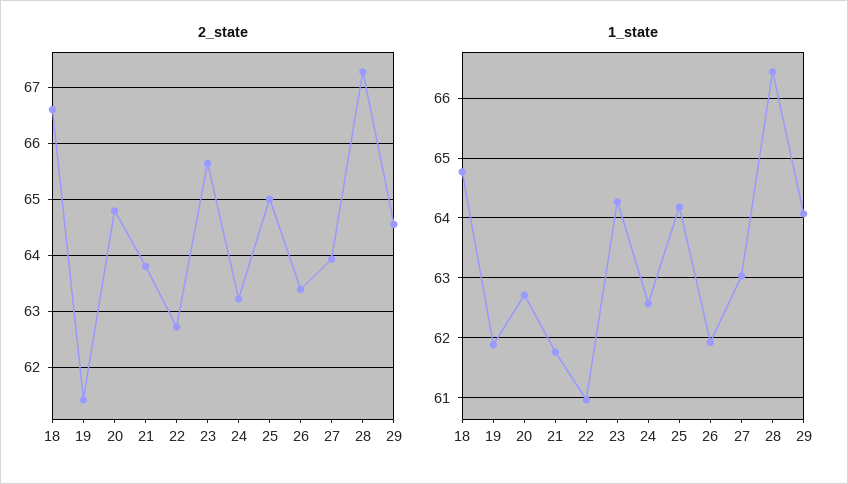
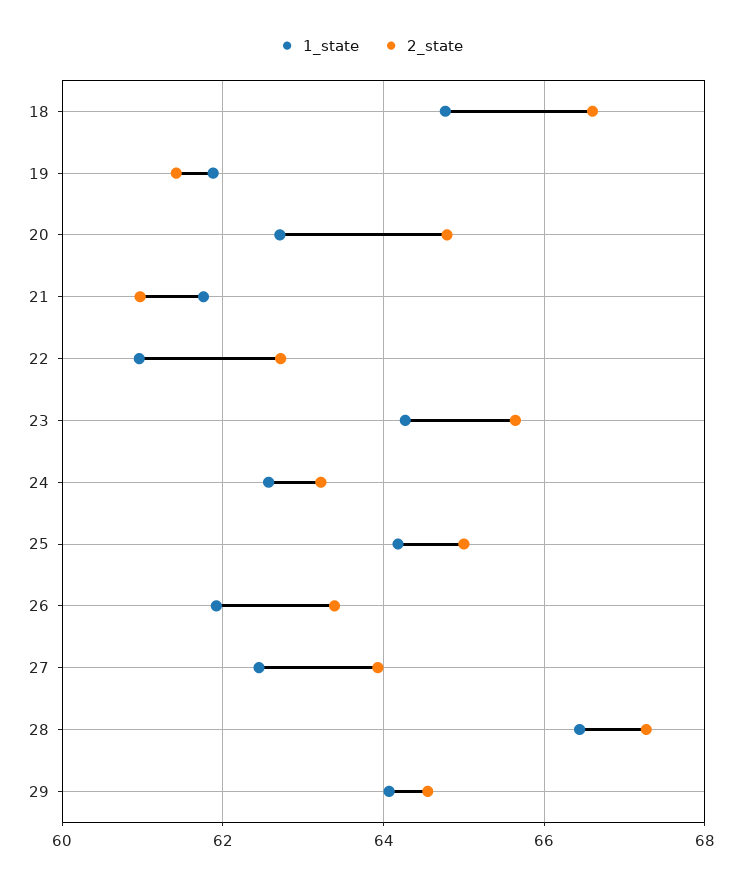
2_state, 21: 63.8 -> 61
1_state, 27: 63 -> 62.4

